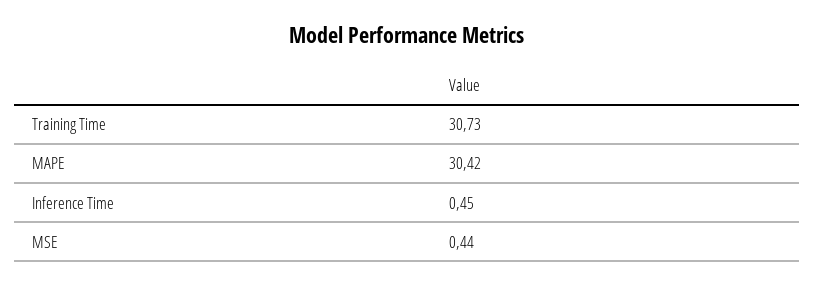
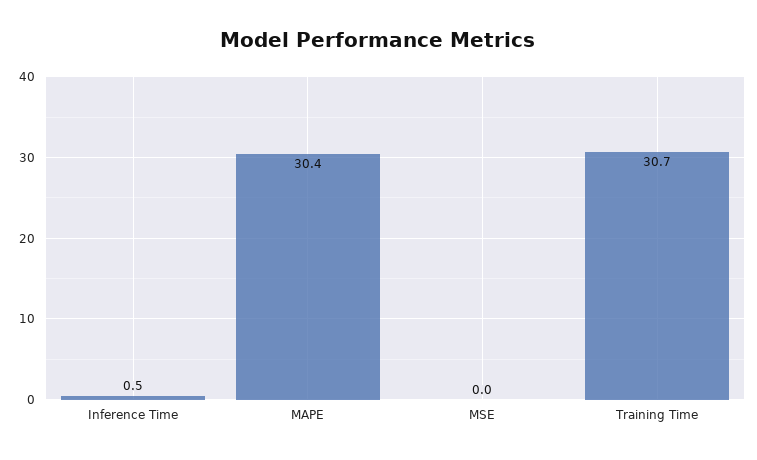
MSE: 0.44 -> 0

